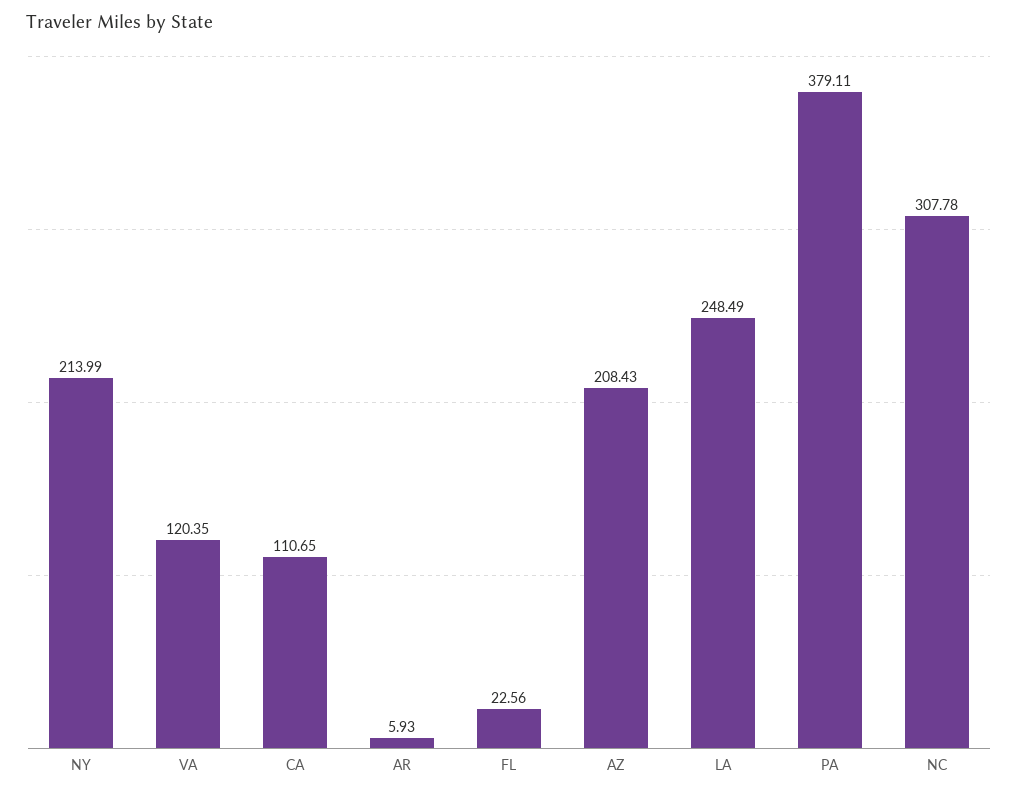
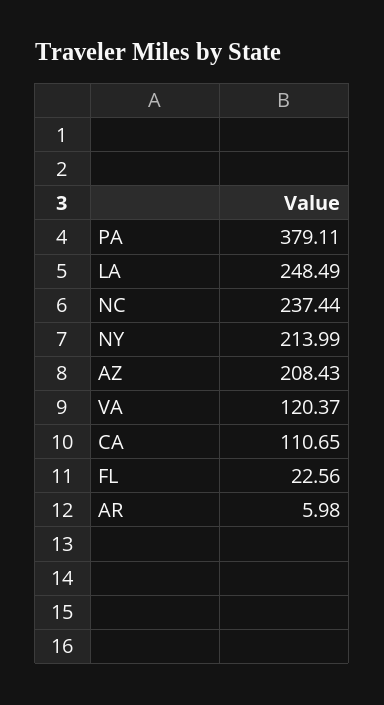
VA: 120.35 -> 120.37
AR: 5.93 -> 5.98
NC: 307.78 -> 237.44

